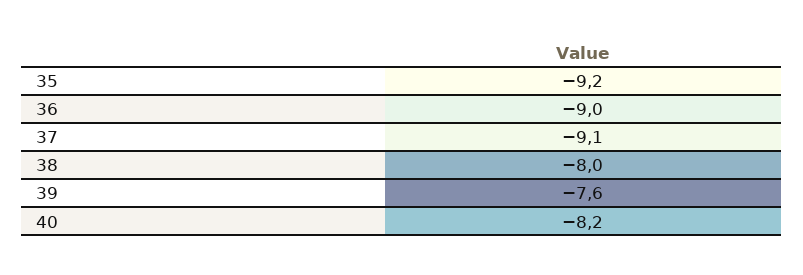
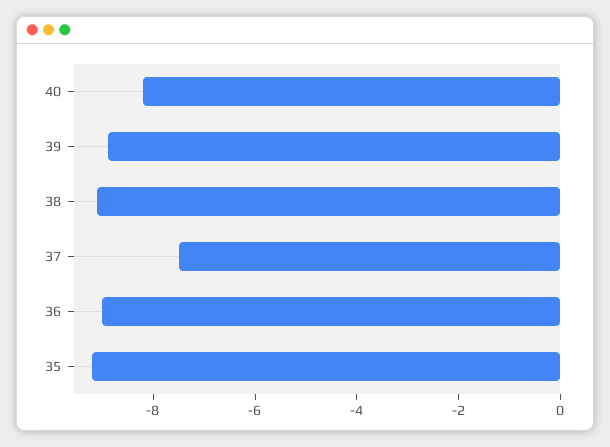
37: -9.1 -> -7.5
38: -8 -> -9
39: -7.6 -> -9

